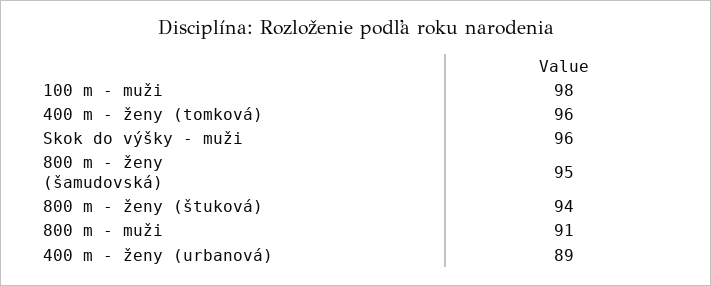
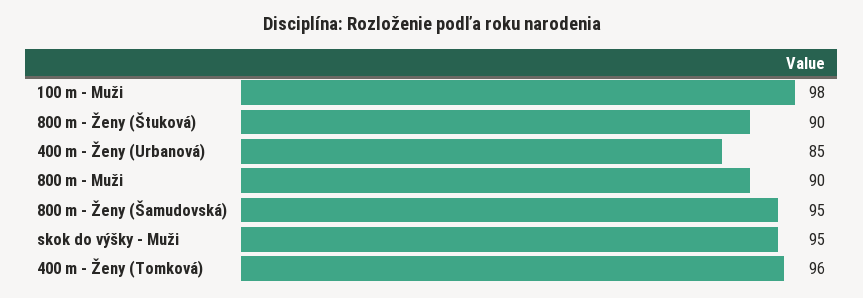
Skok do výšky - muži: 96 -> 95
800 m - ženy (štuková): 94 -> 90
800 m - muži: 91 -> 90
400 m - ženy (urbanová): 89 -> 85

